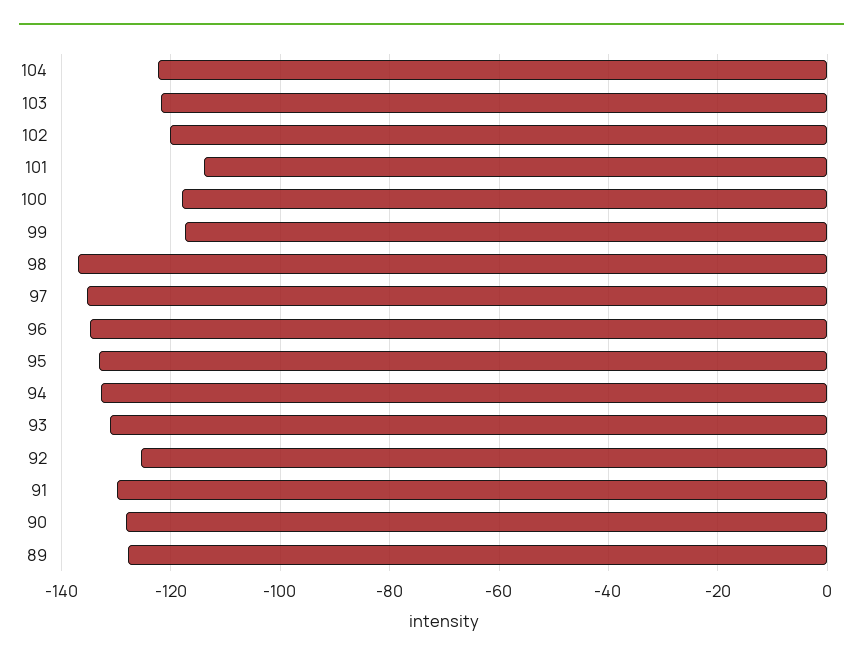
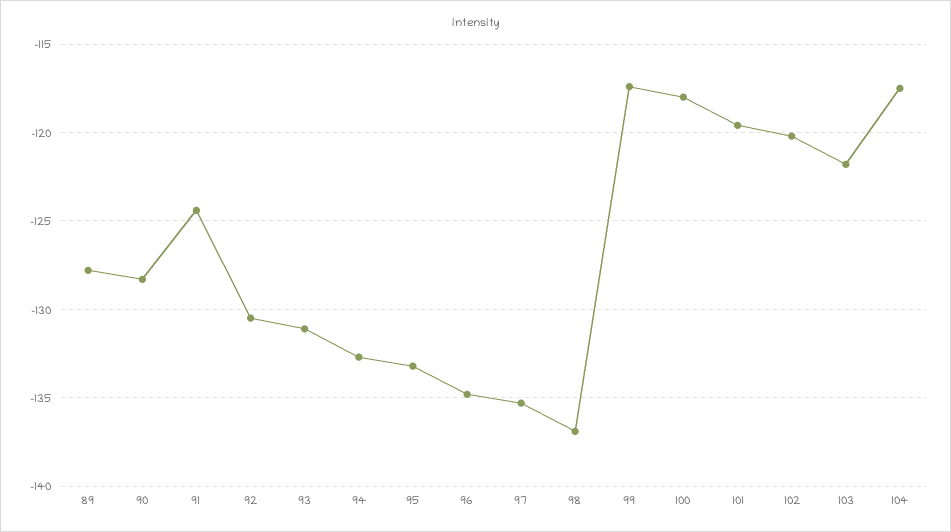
104: -122 -> -117.5
101: -114 -> -119.5
92: -126 -> -130.5
91: -130 -> -124.5

